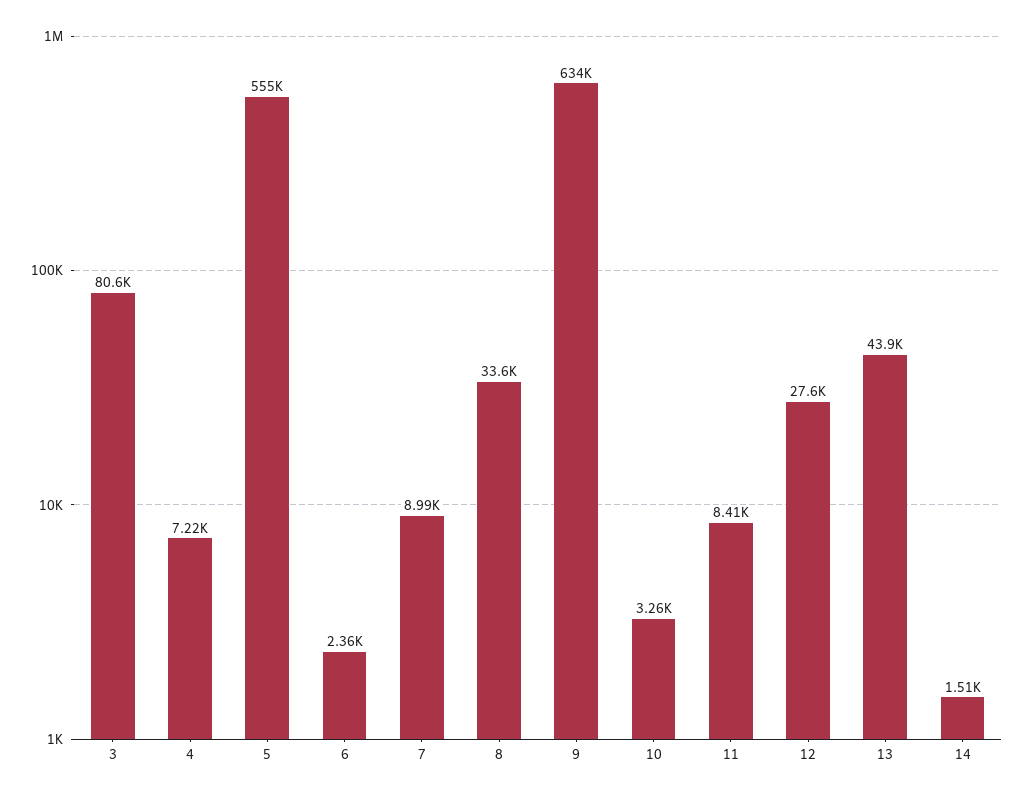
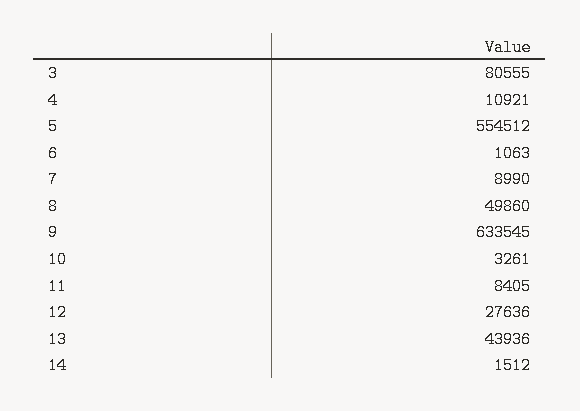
4: 7220 -> 10921
6: 2360 -> 1063
8: 33600 -> 49860

